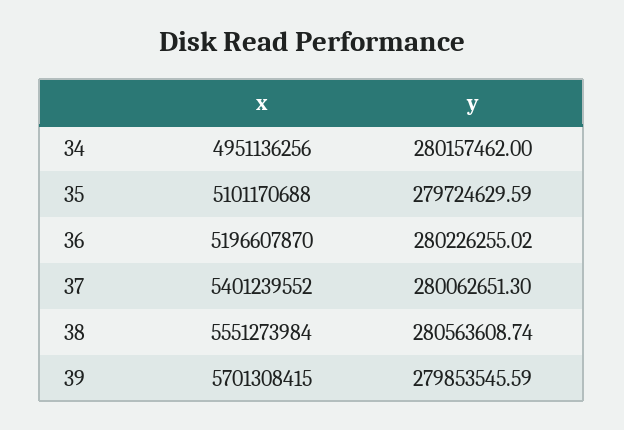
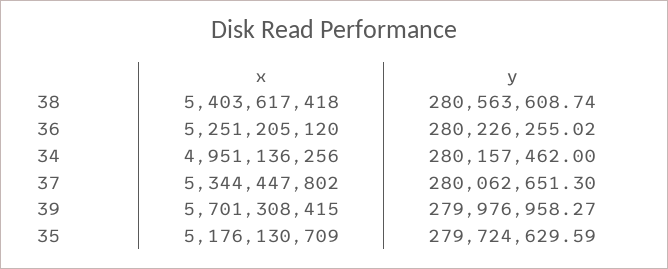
x, 35: 5101170688 -> 5176130709
x, 36: 5196607870 -> 5251205120
x, 37: 5401239552 -> 5344447802
x, 38: 5551273984 -> 5403617418
y, 39: 279853545.59 -> 279976958.27

